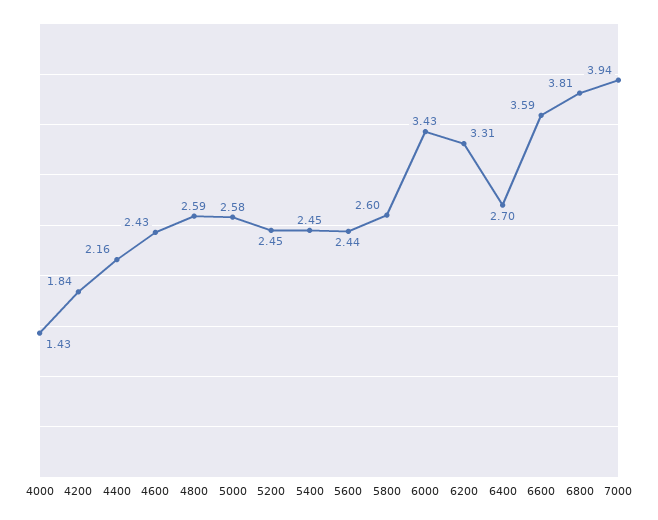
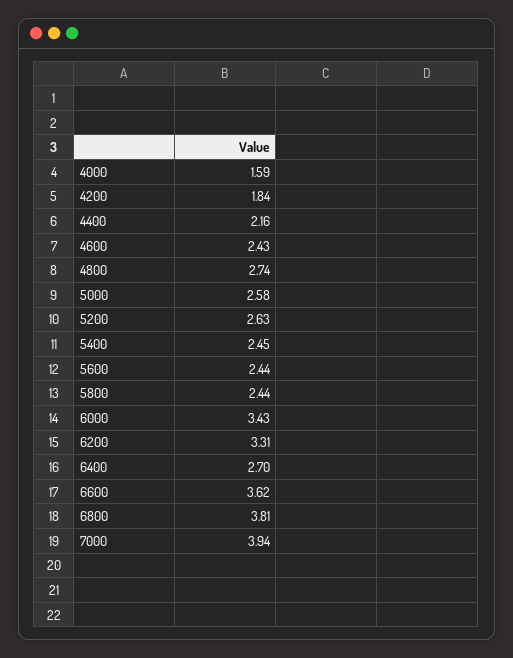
4000: 1.43 -> 1.59
4800: 2.59 -> 2.74
5200: 2.45 -> 2.63
5800: 2.6 -> 2.44
6600: 3.59 -> 3.62

